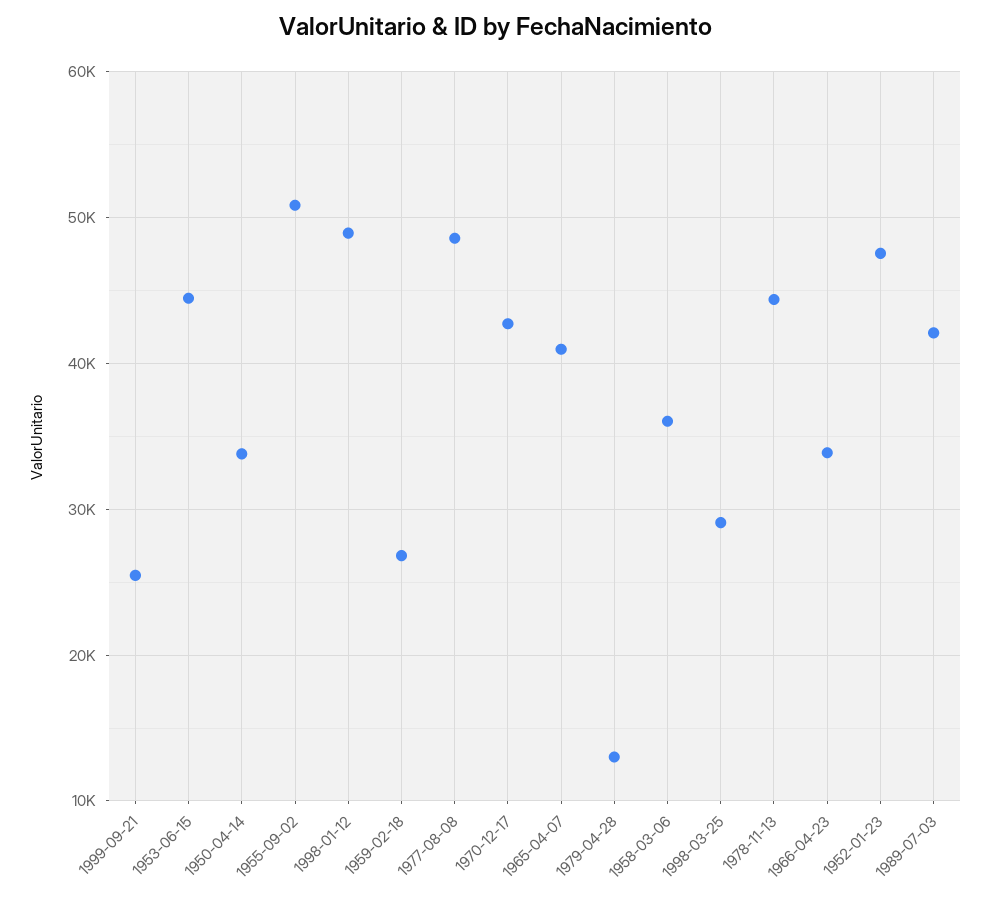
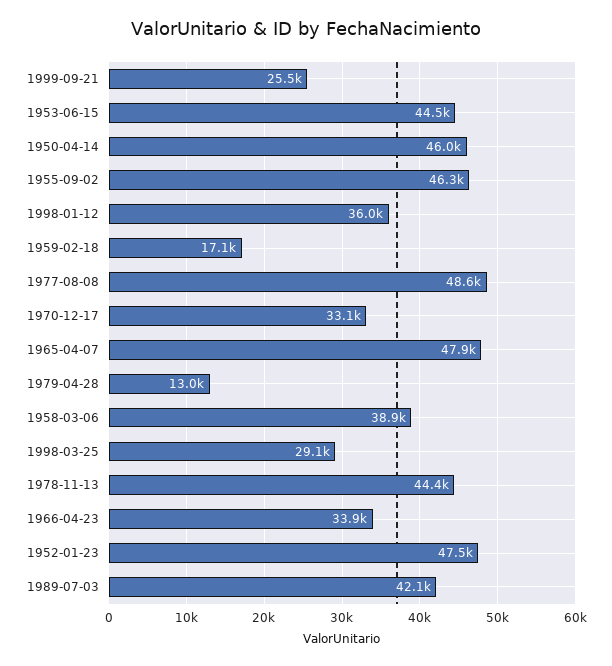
1950-04-14: 34000 -> 46000
1955-09-02: 51000 -> 46300
1998-01-12: 49000 -> 36000
1959-02-18: 27000 -> 17100
1970-12-17: 43000 -> 33100
1965-04-07: 41000 -> 47900
1958-03-06: 36000 -> 38900

